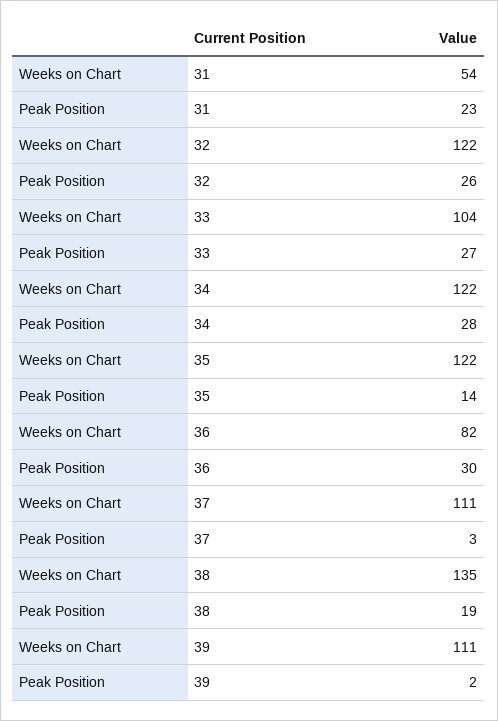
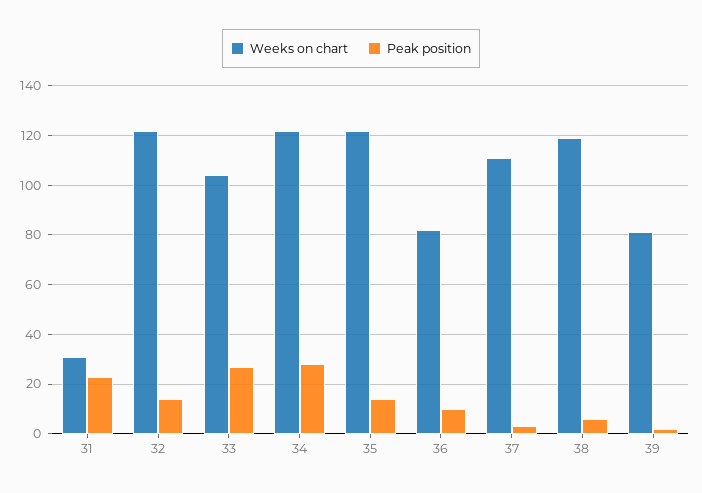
Weeks on Chart, 31: 54 -> 30
Peak Position, 32: 26 -> 15
Peak Position, 36: 30 -> 10
Weeks on Chart, 38: 135 -> 120
Peak Position, 38: 19 -> 5
Weeks on Chart, 39: 111 -> 80

